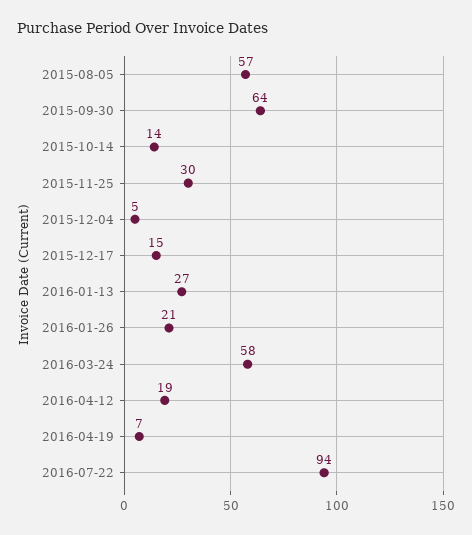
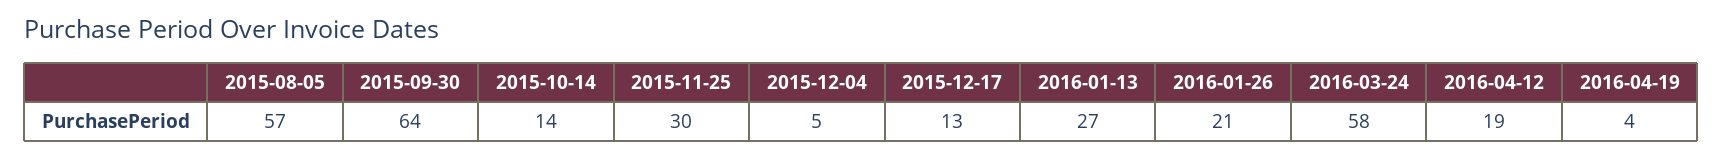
2015-12-17: 15 -> 13
2016-04-19: 7 -> 4
2016-07-22: 94 -> none

